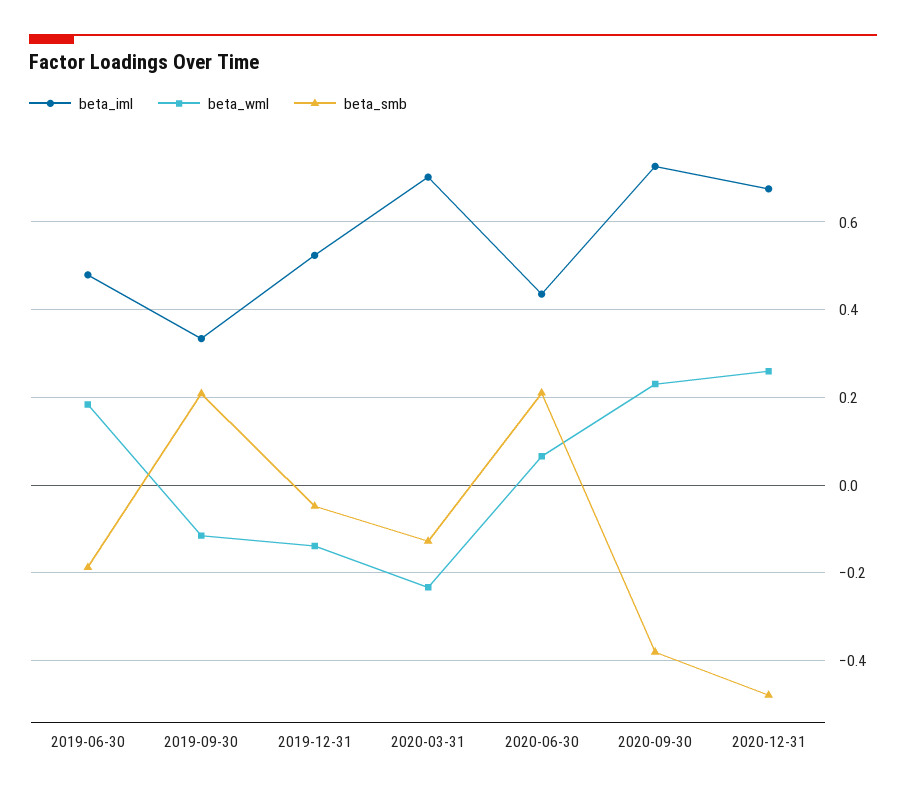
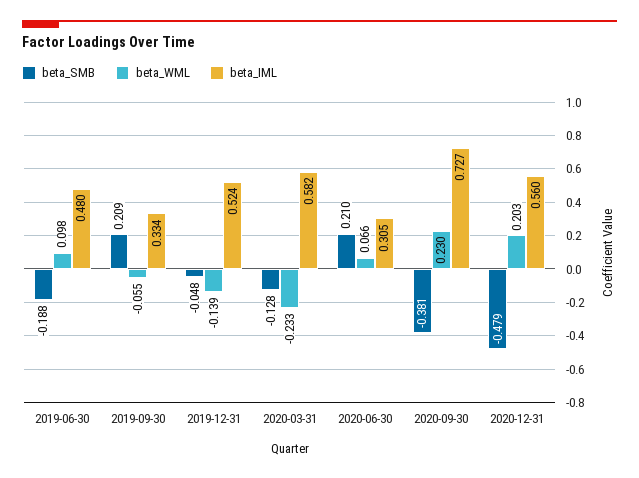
beta_wml, 2019-06-30: 0.18 -> 0.098
beta_wml, 2019-09-30: -0.12 -> -0.055
beta_iml, 2020-03-31: 0.7 -> 0.582
beta_iml, 2020-06-30: 0.44 -> 0.305
beta_iml, 2020-12-31: 0.68 -> 0.56
beta_wml, 2020-12-31: 0.26 -> 0.203

